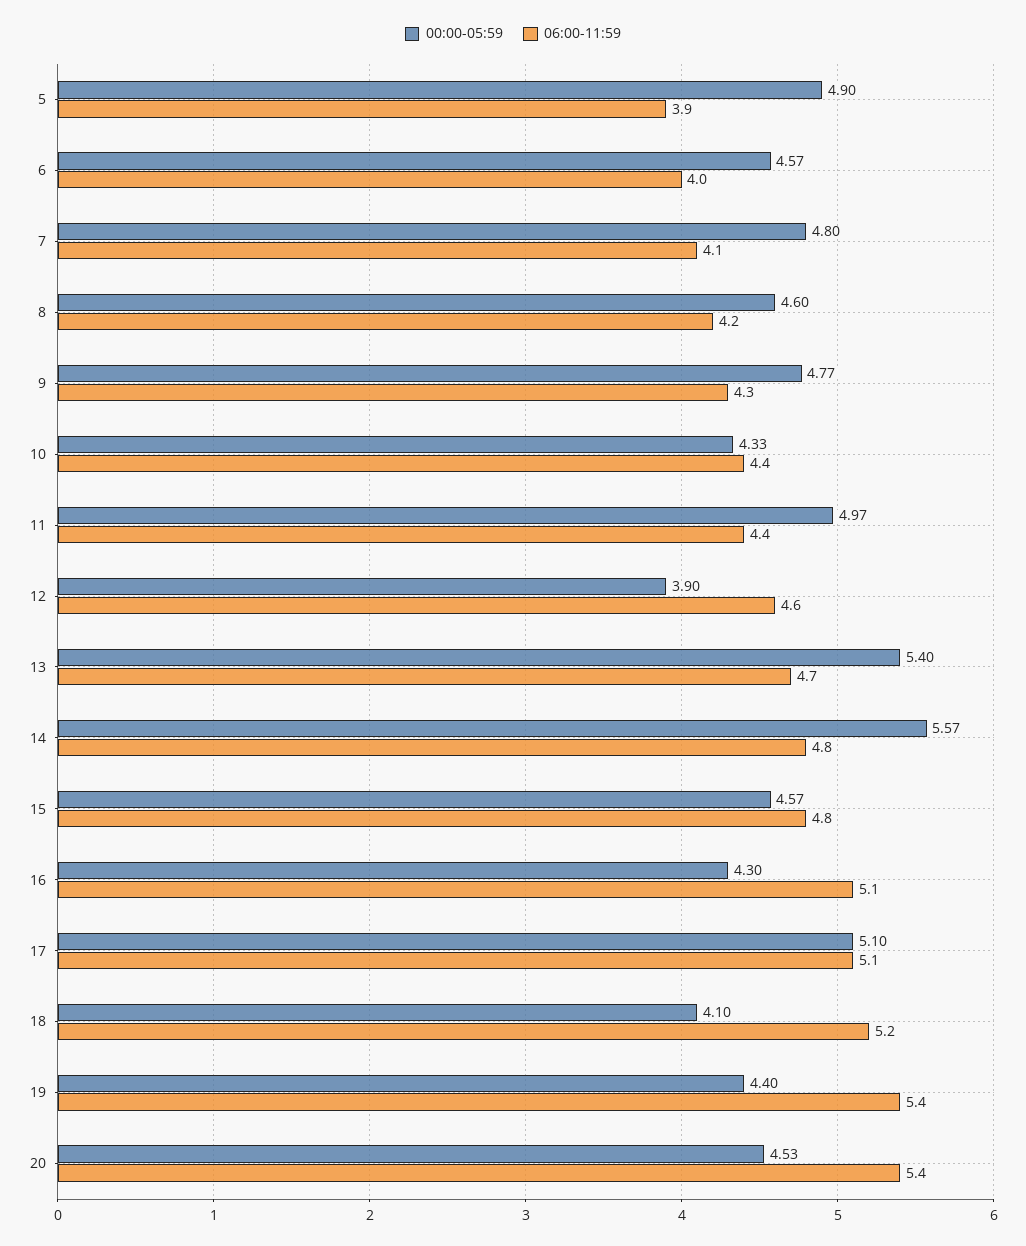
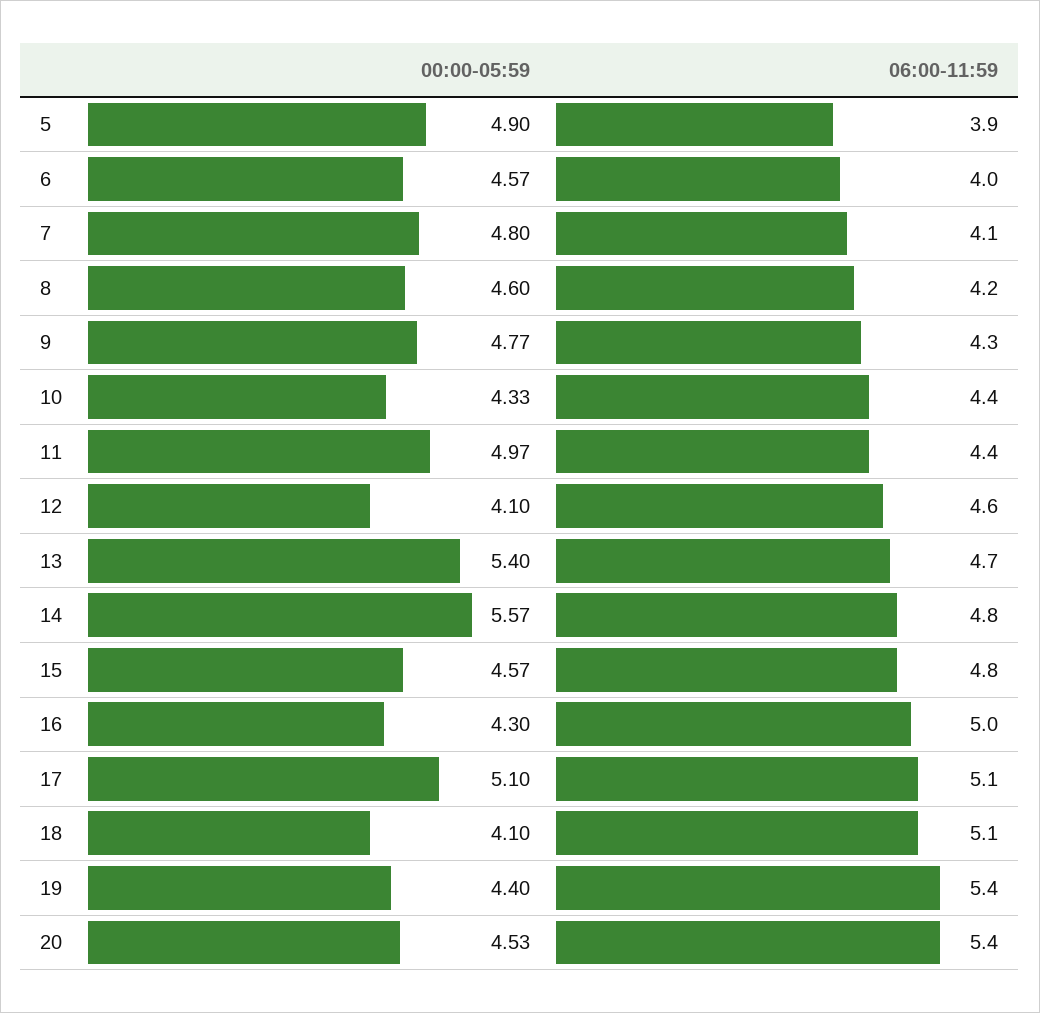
00:00-05:59, 12: 3.9 -> 4.1
06:00-11:59, 16: 5.1 -> 5
06:00-11:59, 18: 5.2 -> 5.1

